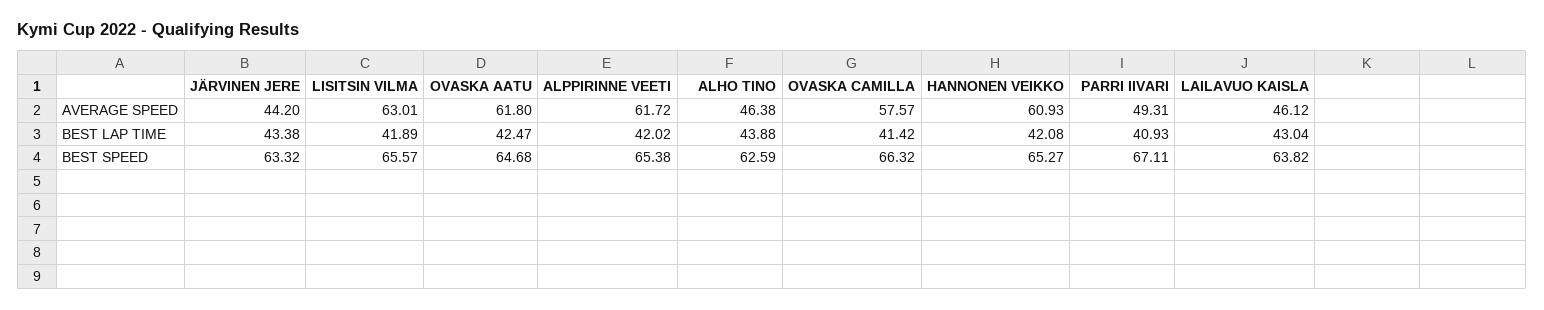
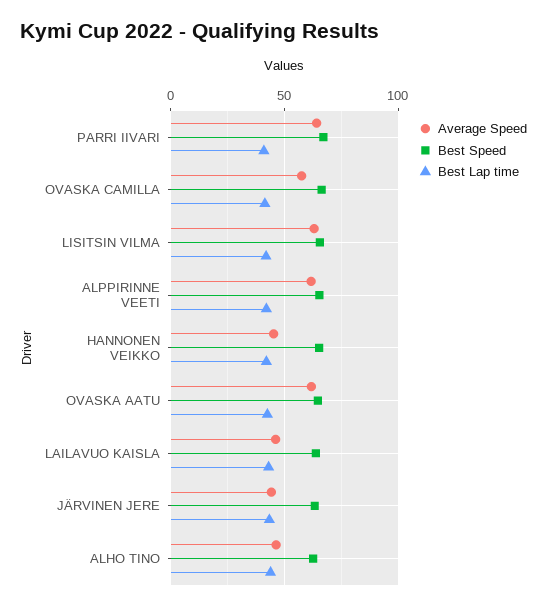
AVERAGE SPEED, HANNONEN VEIKKO: 60.93 -> 45
AVERAGE SPEED, PARRI IIVARI: 49.31 -> 65

